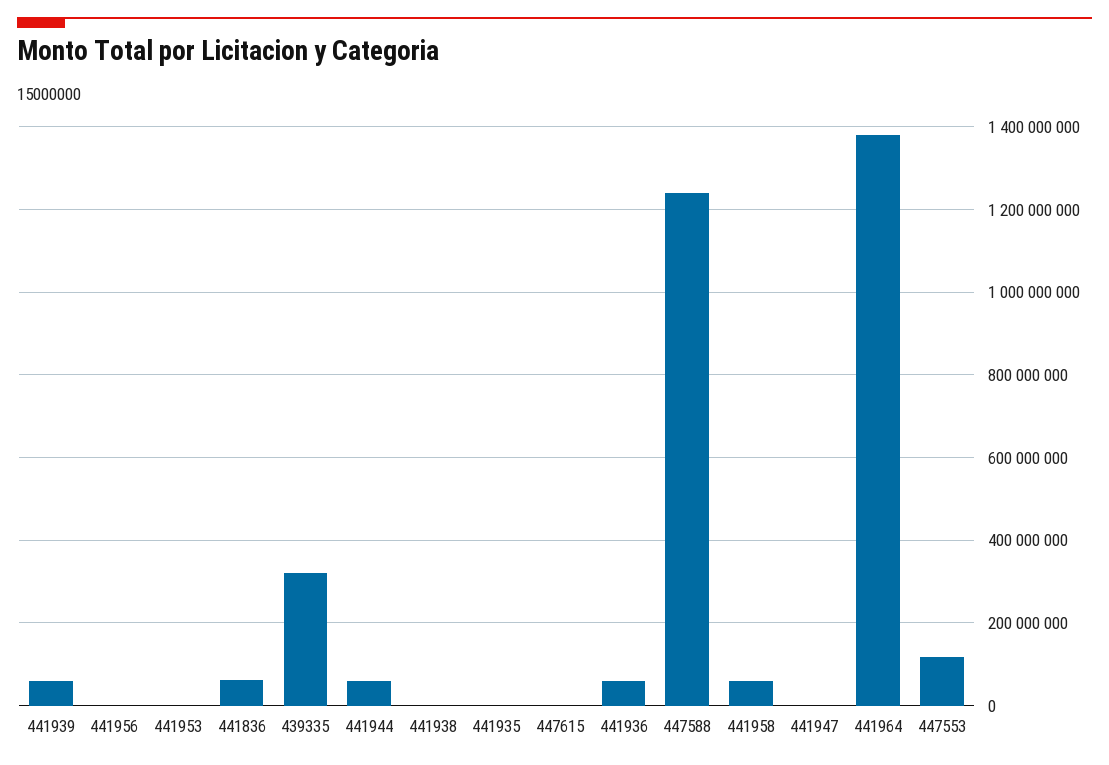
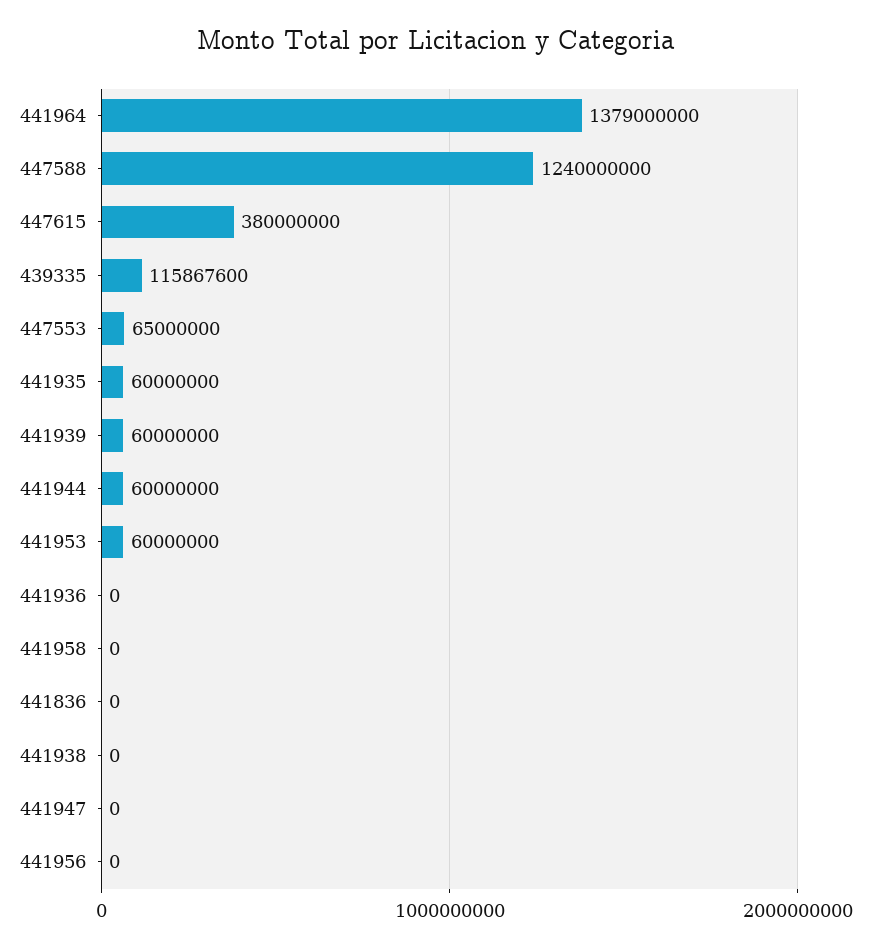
441953: 0 -> 60000000
441836: 60000000 -> 0
439335: 320000000 -> 115867600
441935: 0 -> 60000000
447615: 0 -> 380000000
441936: 60000000 -> 0
441958: 60000000 -> 0
447553: 120000000 -> 65000000

